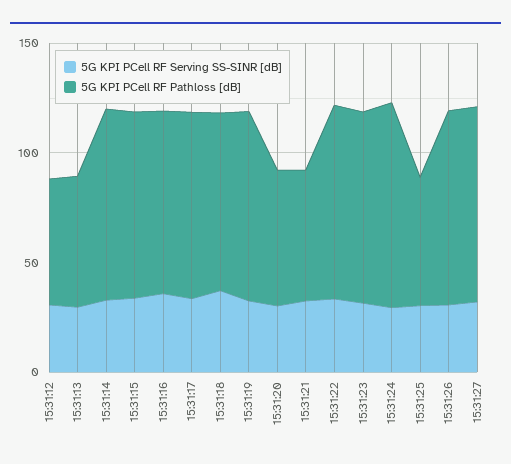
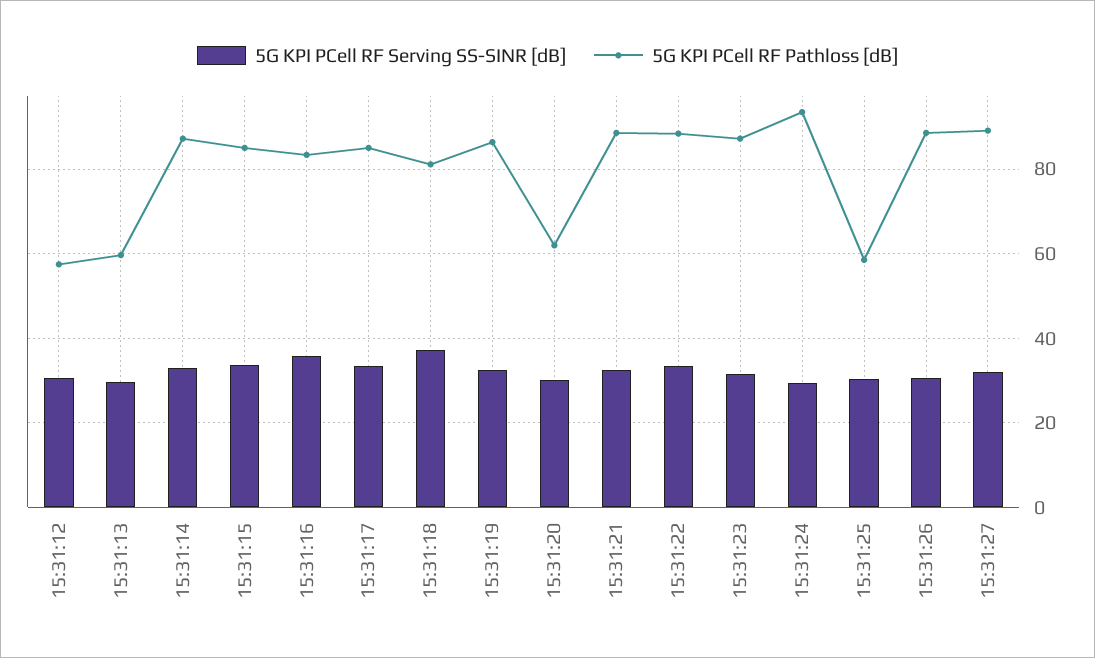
5G KPI PCell RF Pathloss [dB], 15:31:21: 60 -> 88

